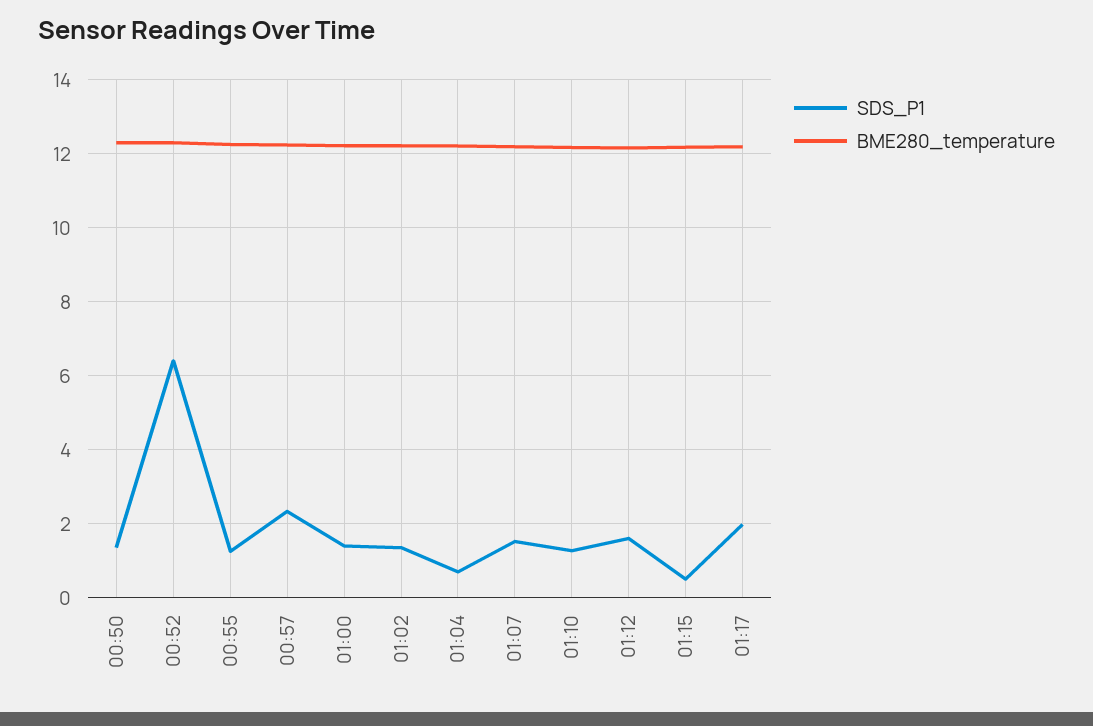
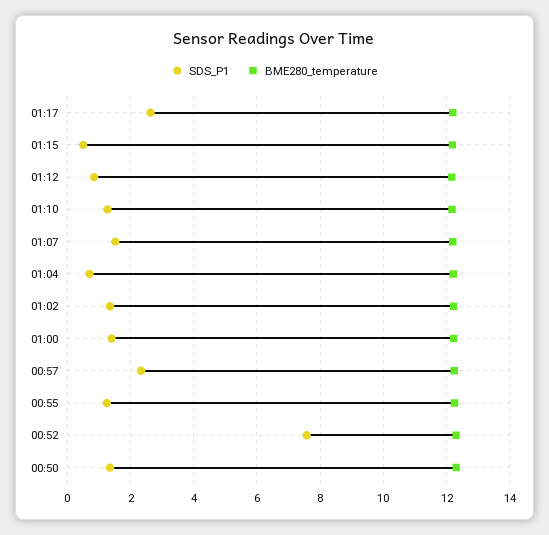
SDS_P1, 00:52: 6.4 -> 7.6
SDS_P1, 01:12: 1.6 -> 0.8
SDS_P1, 01:17: 2 -> 2.6

